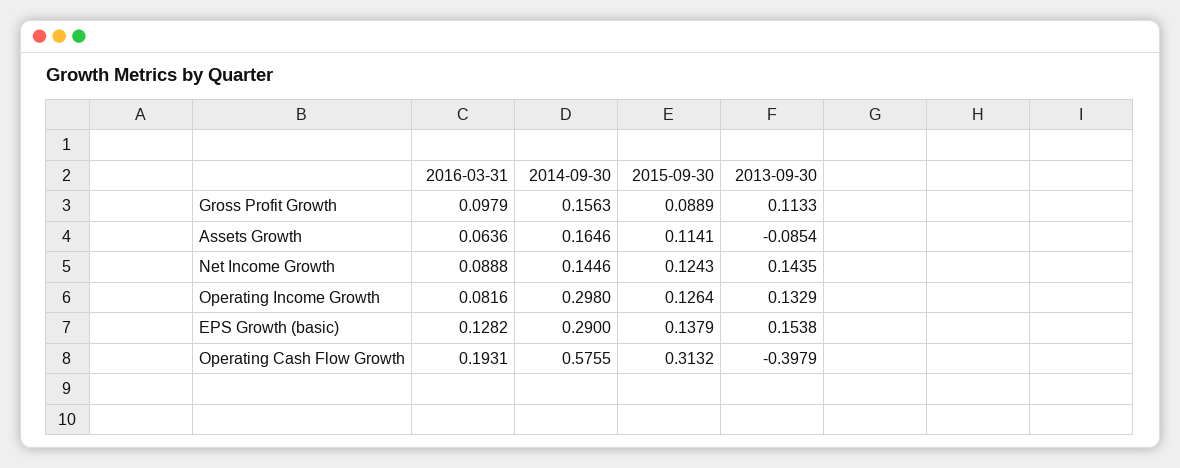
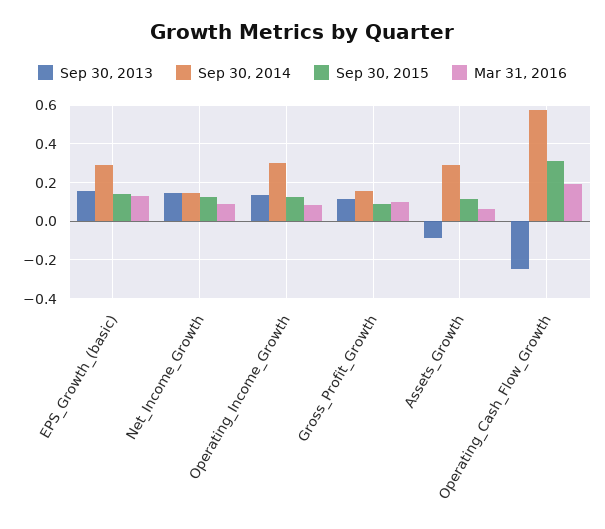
2014-09-30, Assets Growth: 0.1646 -> 0.3
2013-09-30, Operating Cash Flow Growth: -0.3979 -> -0.25

